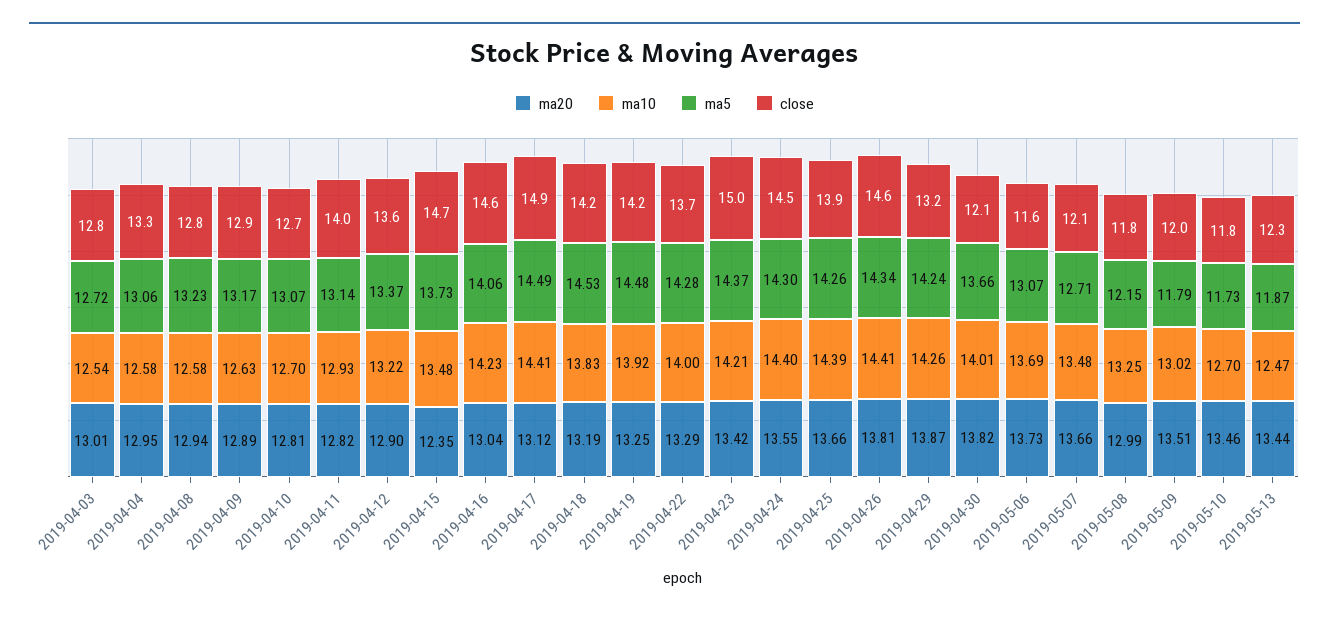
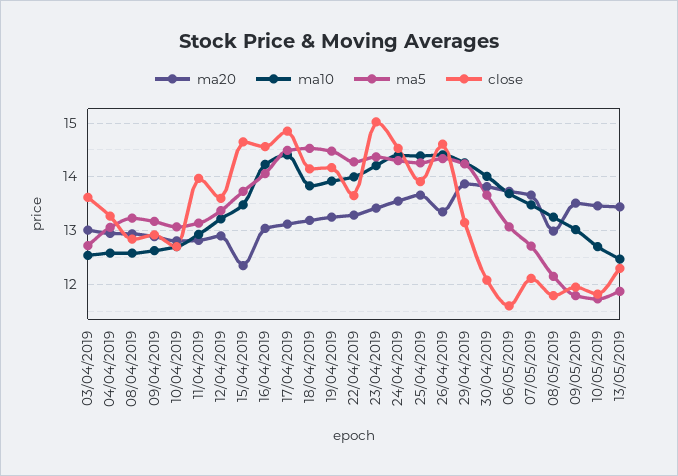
close, 2019-04-03: 12.8 -> 13.6
ma20, 2019-04-26: 13.81 -> 13.4

